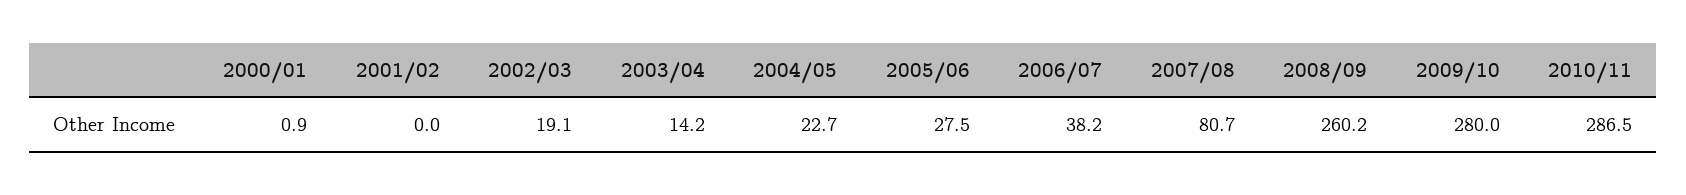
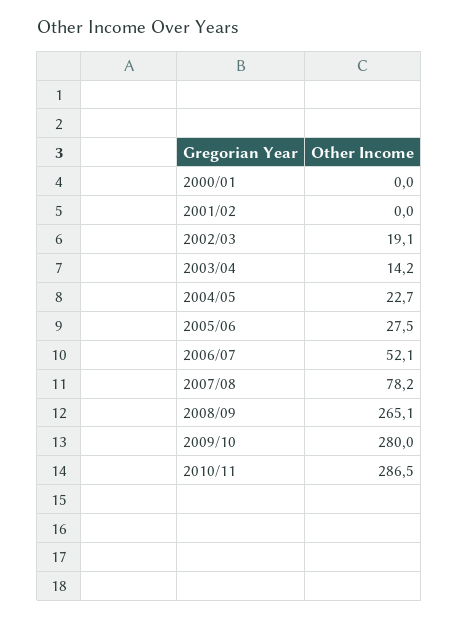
2000/01: 0.9 -> 0
2006/07: 38.2 -> 52.1
2007/08: 80.7 -> 78.2
2008/09: 260.2 -> 265.1

